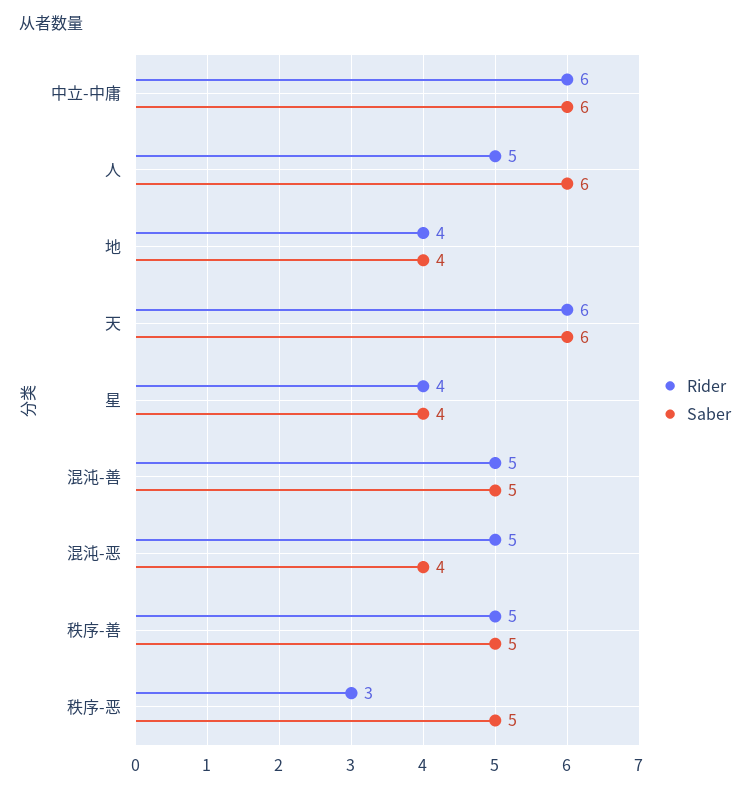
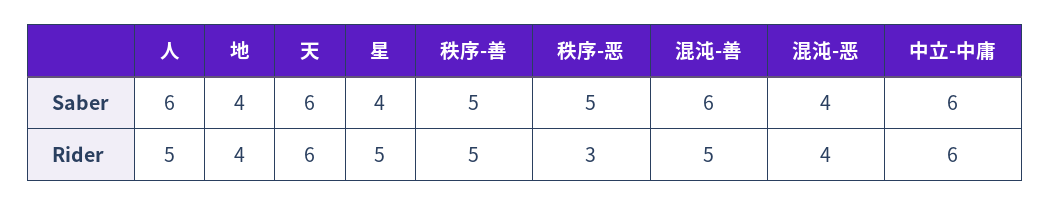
Rider, 星: 4 -> 5
Saber, 混沌-善: 5 -> 6
Rider, 混沌-恶: 5 -> 4

